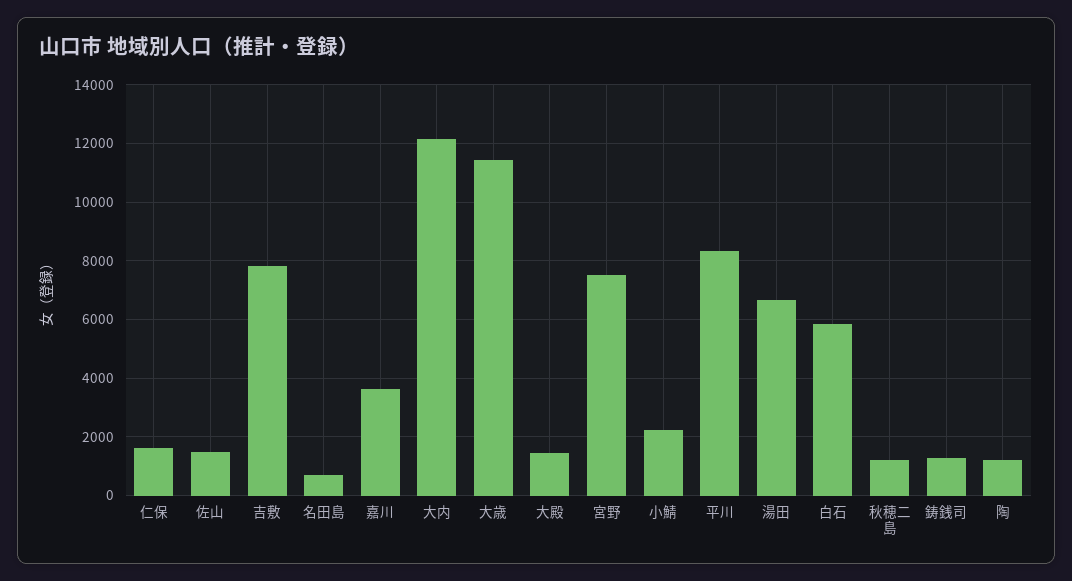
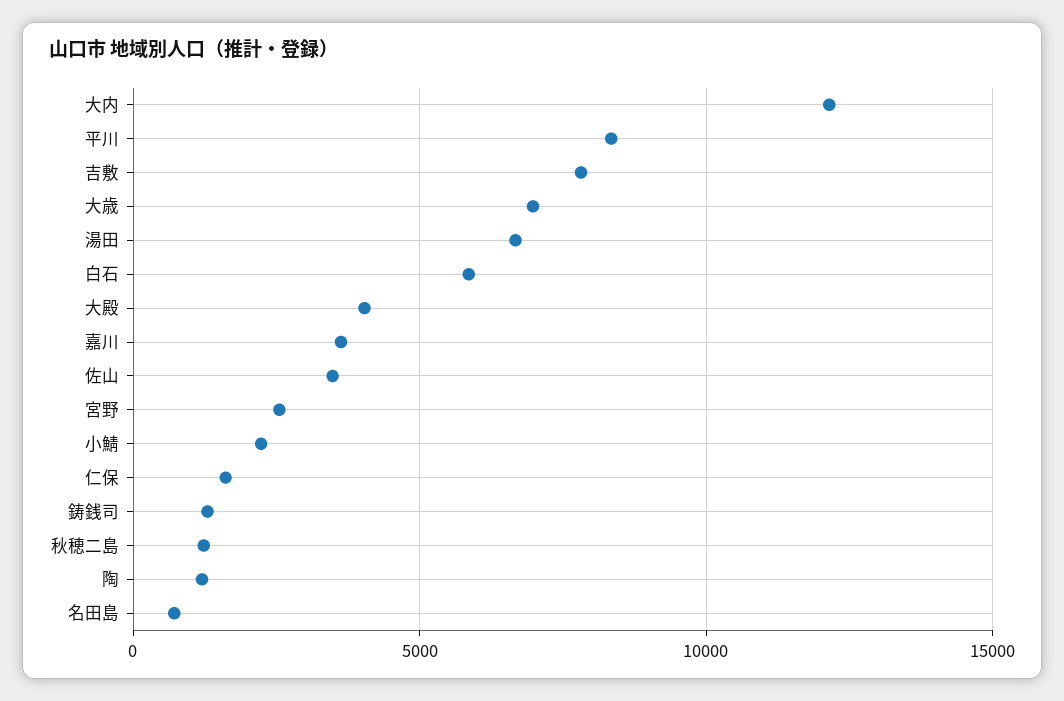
佐山: 1500 -> 3500
大歳: 11500 -> 7000
大殿: 1500 -> 4000
宮野: 7500 -> 2500

